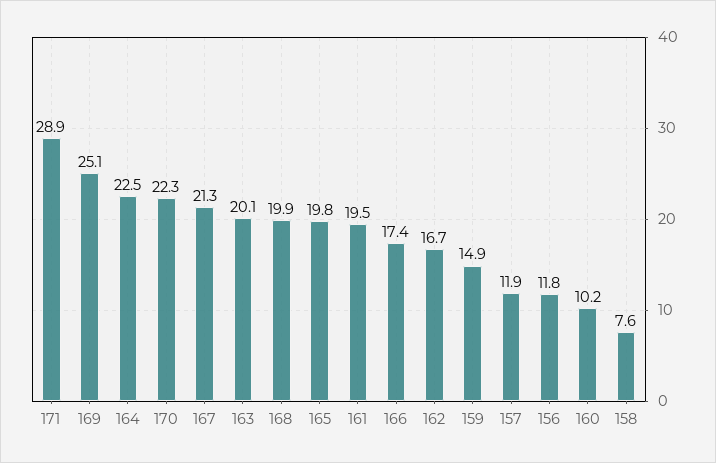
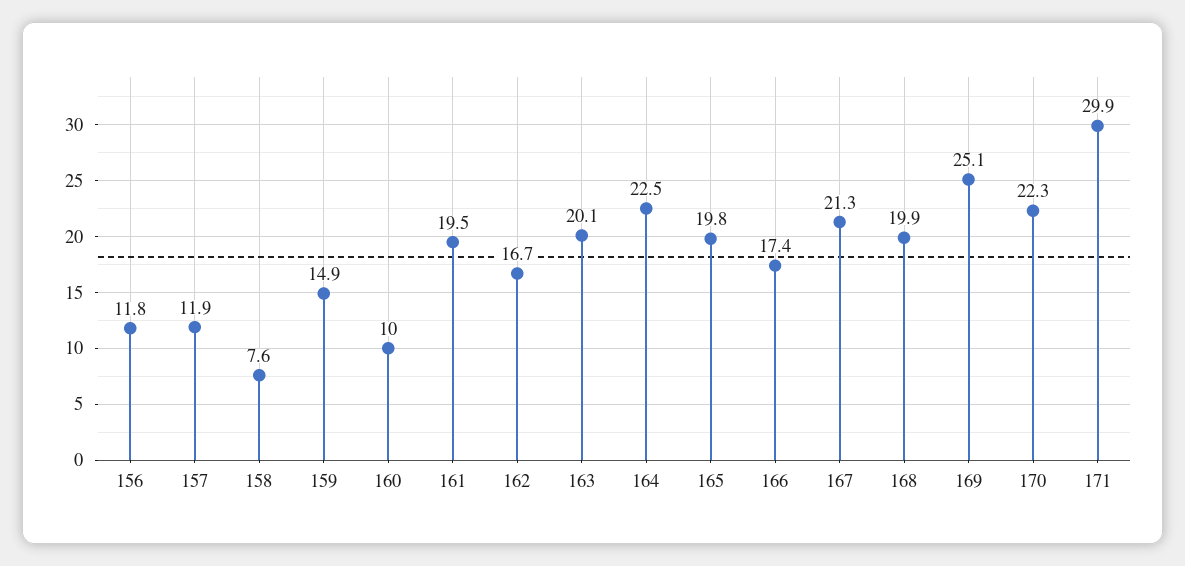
171: 28.9 -> 29.9
160: 10.2 -> 10

